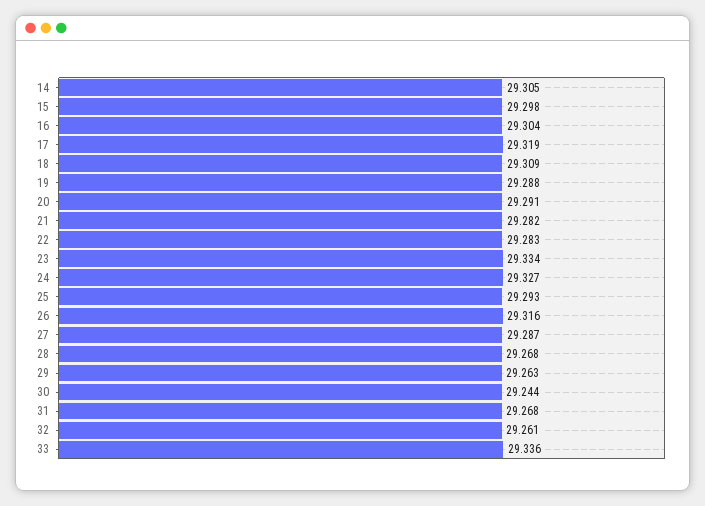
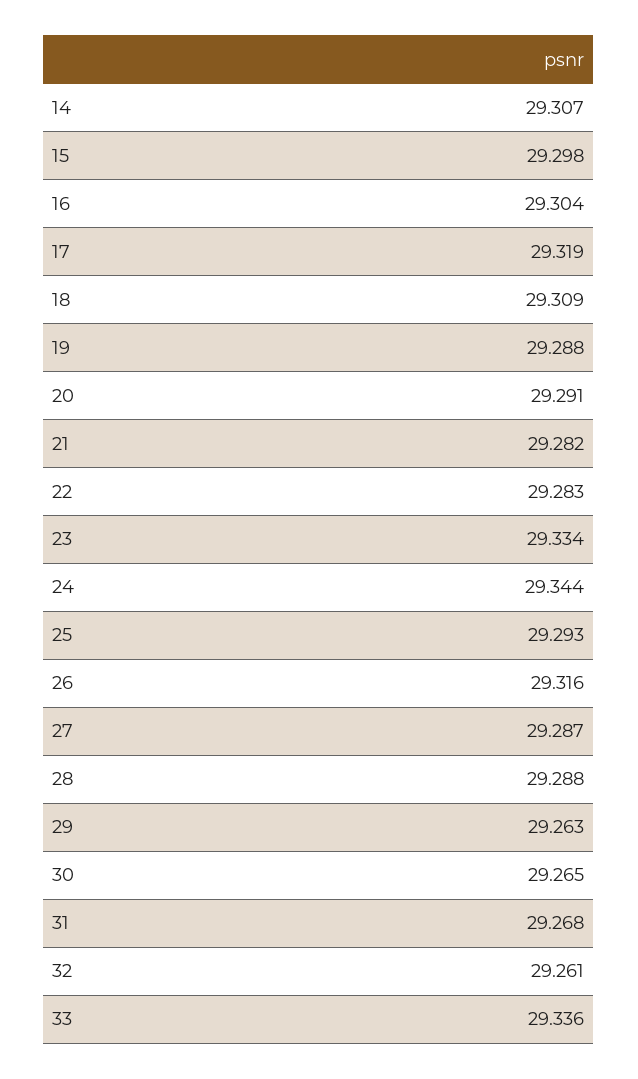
14: 29.305 -> 29.307
24: 29.327 -> 29.344
28: 29.268 -> 29.288
30: 29.244 -> 29.265

